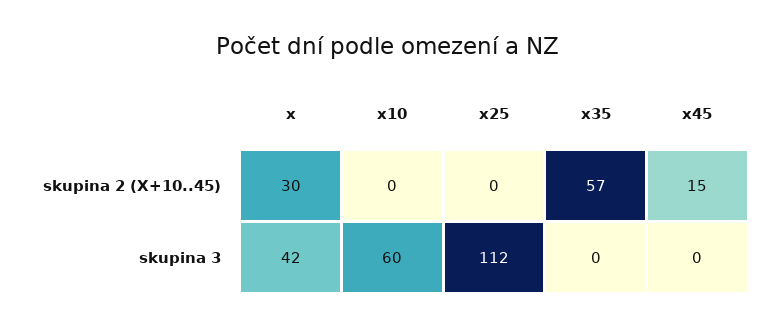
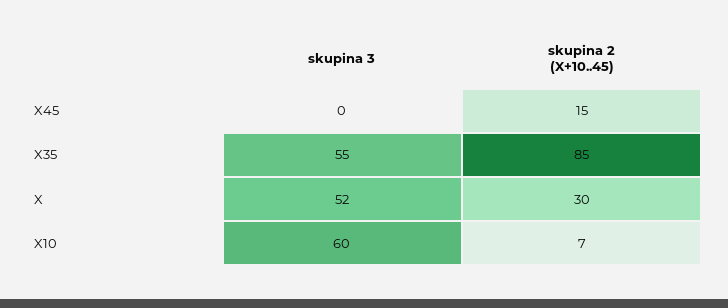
x10, skupina 2 (X+10..45): 0 -> 7
x25, skupina 2 (X+10..45): 0 -> none
x35, skupina 2 (X+10..45): 57 -> 85
x, skupina 3: 42 -> 52
x25, skupina 3: 112 -> none
x35, skupina 3: 0 -> 55

